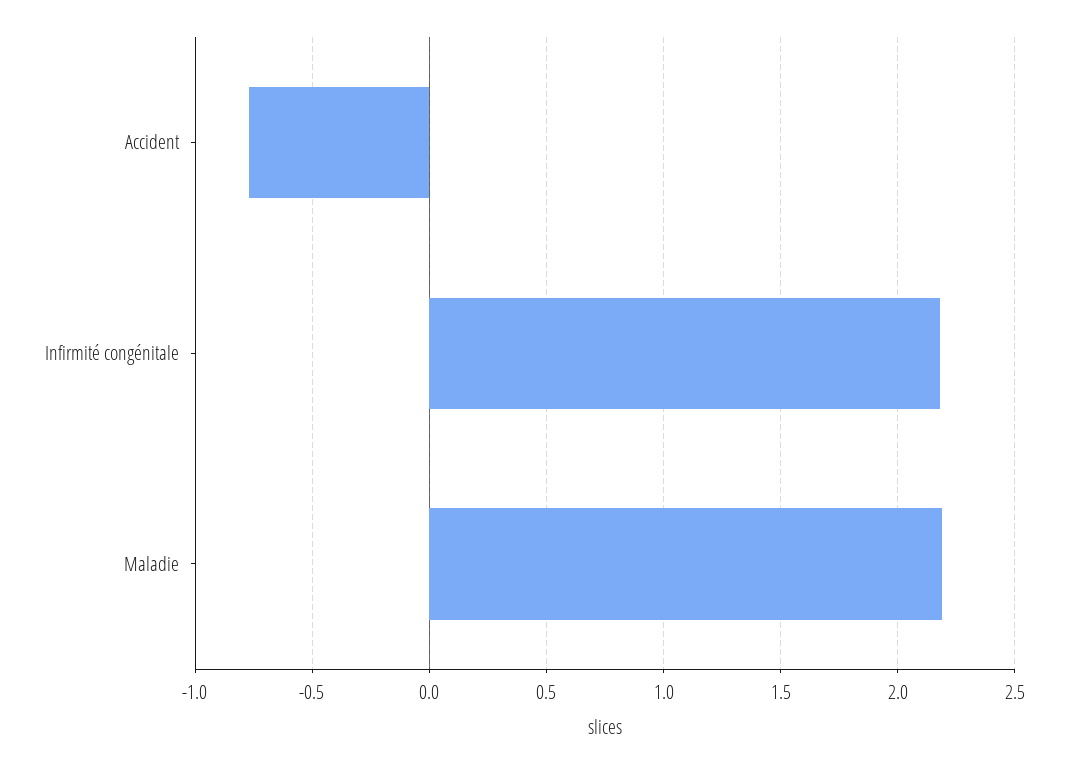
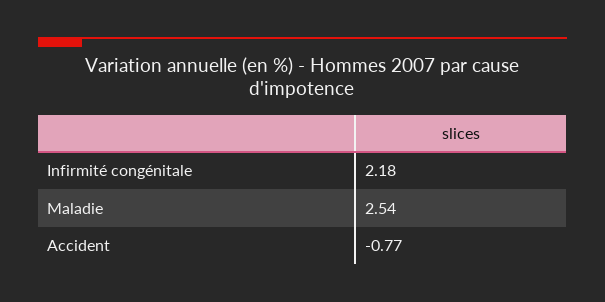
Maladie: 2.2 -> 2.54

